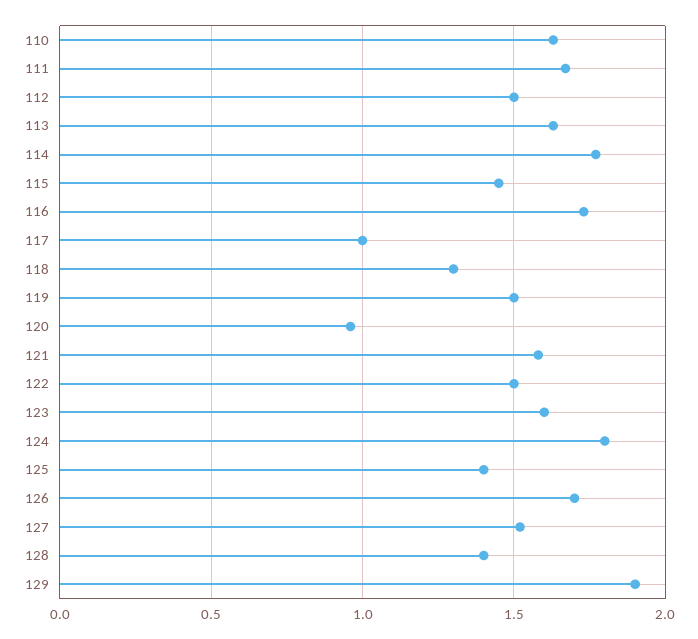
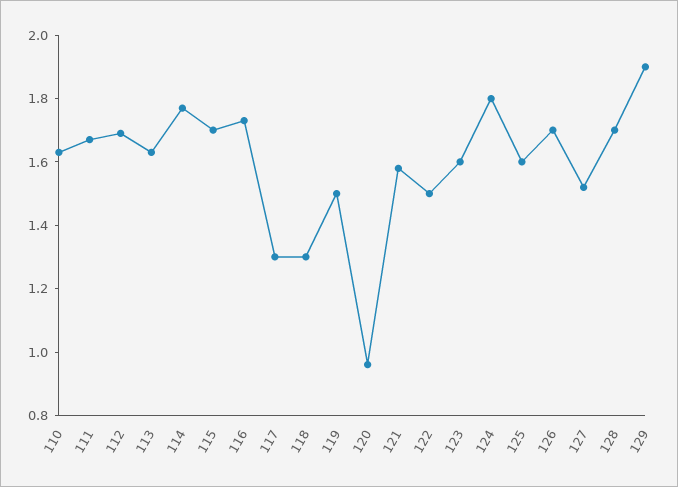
112: 1.5 -> 1.7
115: 1.45 -> 1.7
117: 1 -> 1.3
125: 1.4 -> 1.6
128: 1.4 -> 1.7

